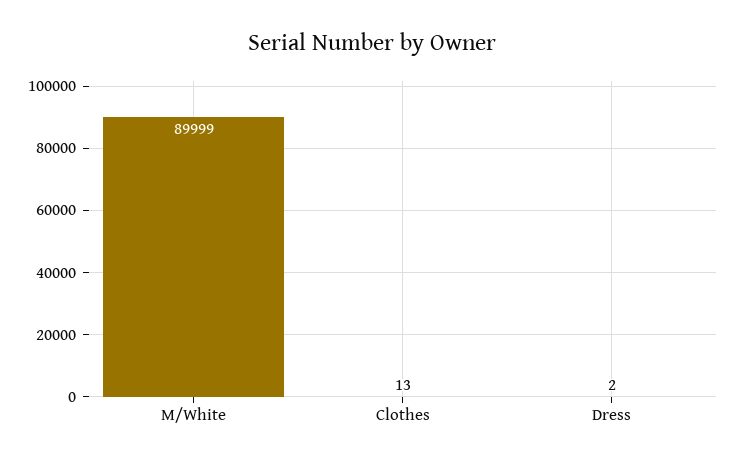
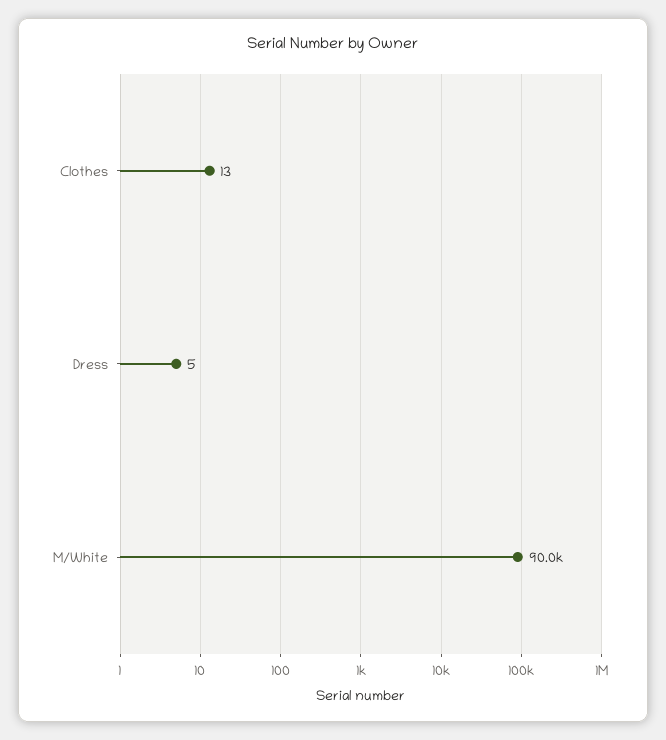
Dress: 2 -> 5

